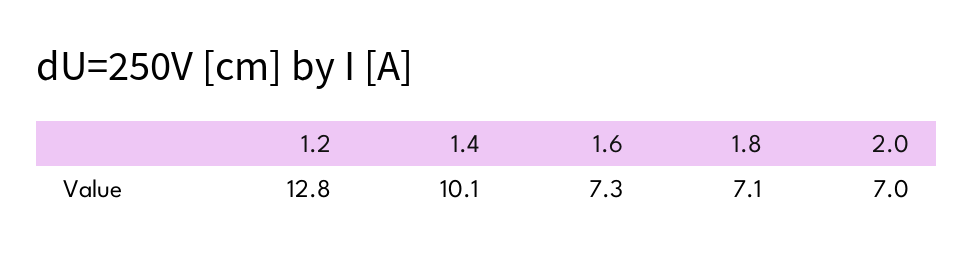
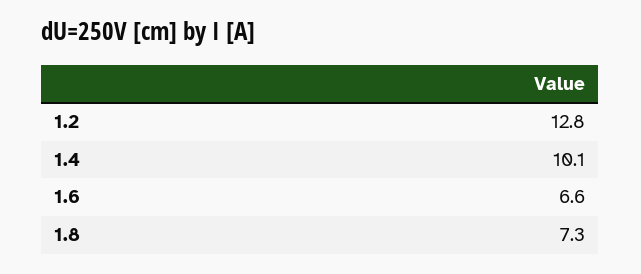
1.6: 7.3 -> 6.6
1.8: 7.1 -> 7.3
2.0: 7 -> none

